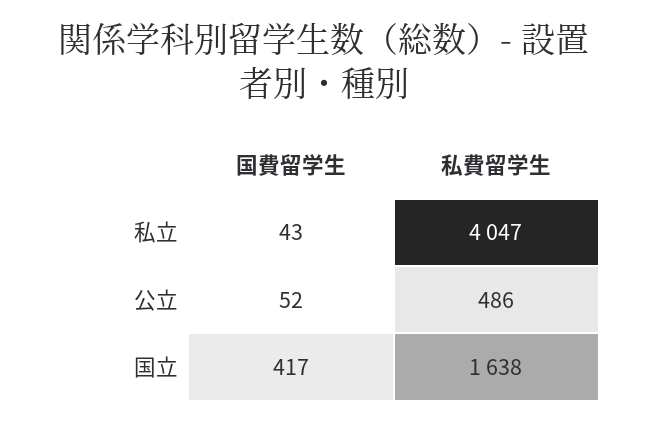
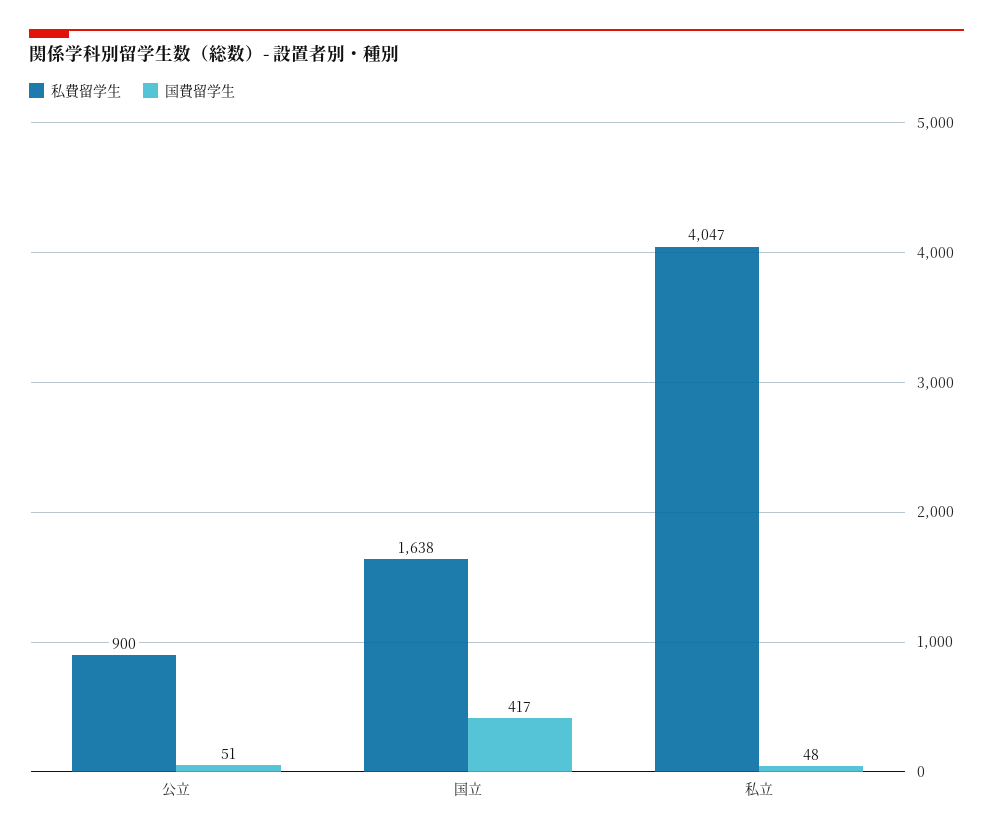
国費留学生, 私立: 43 -> 48
国費留学生, 公立: 52 -> 51
私費留学生, 公立: 486 -> 900

